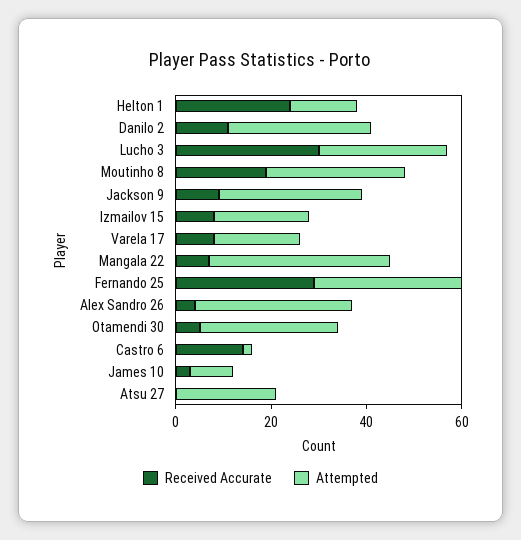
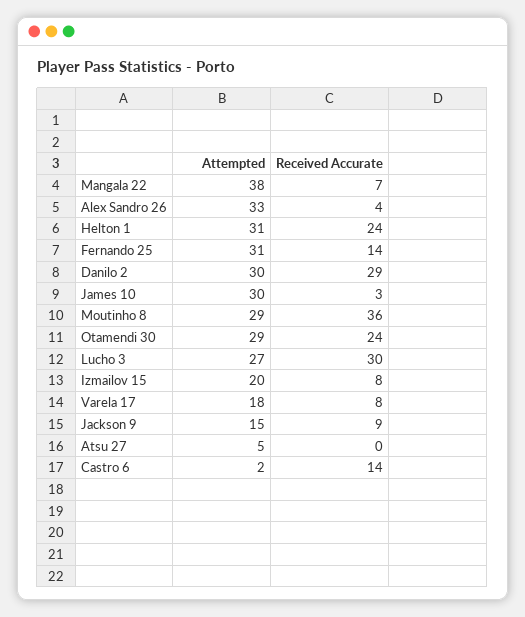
Attempted, Helton 1: 15 -> 31
Received Accurate, Danilo 2: 10 -> 29
Received Accurate, Moutinho 8: 20 -> 36
Attempted, Jackson 9: 30 -> 15
Received Accurate, Fernando 25: 30 -> 14
Received Accurate, Otamendi 30: 5 -> 24
Attempted, James 10: 10 -> 30
Attempted, Atsu 27: 20 -> 5

